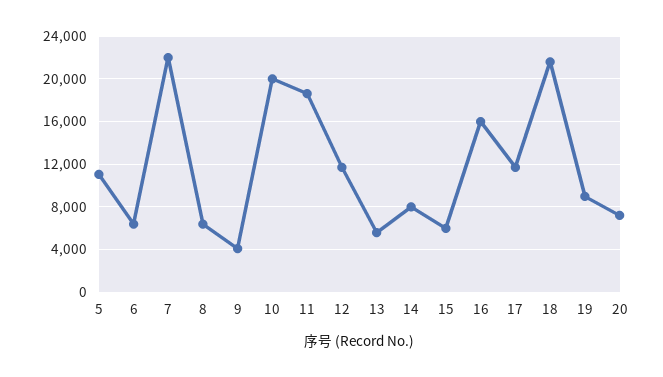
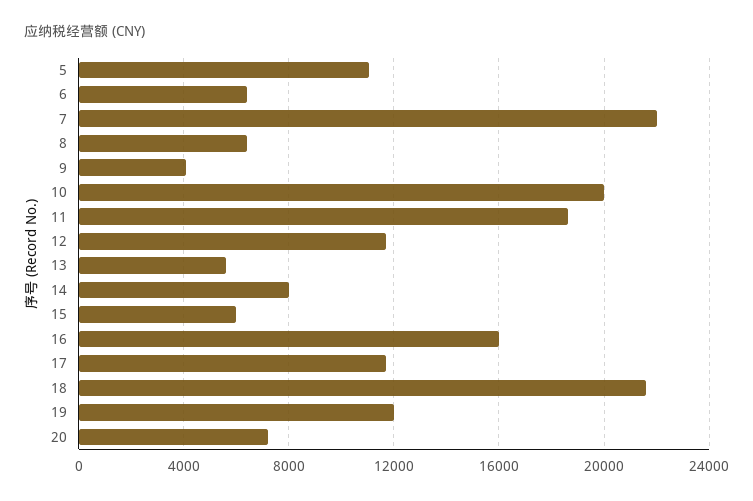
19: 9000 -> 12000

